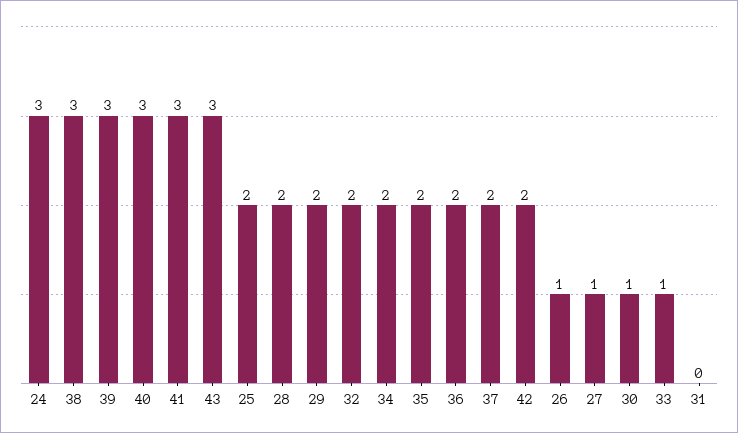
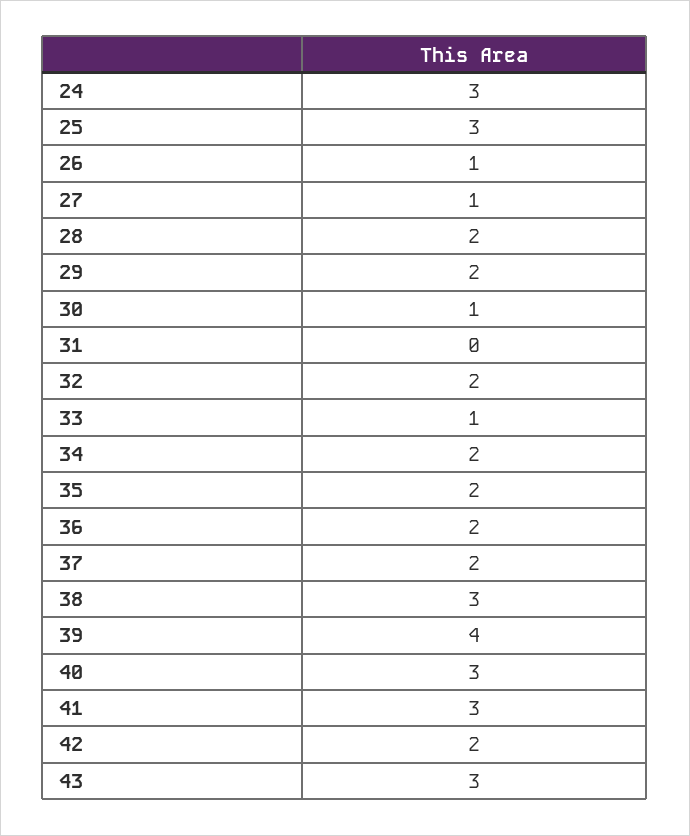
39: 3 -> 4
25: 2 -> 3

